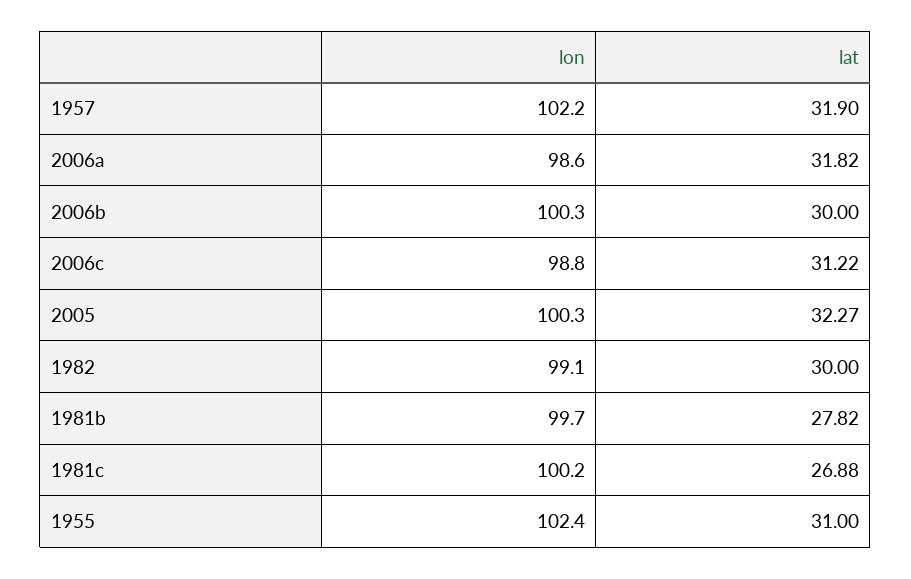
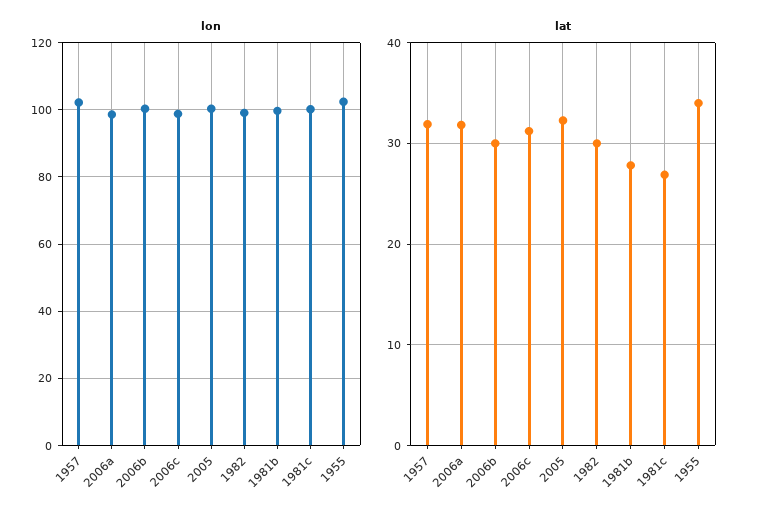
lat, 1955: 31 -> 34

